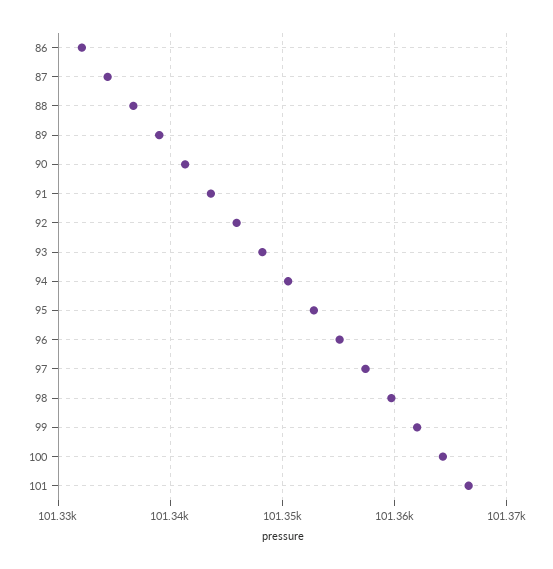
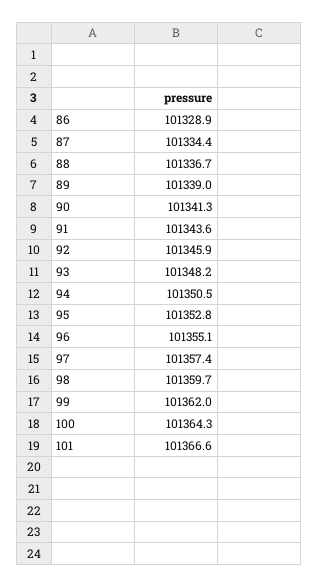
86: 101332 -> 101328.9

